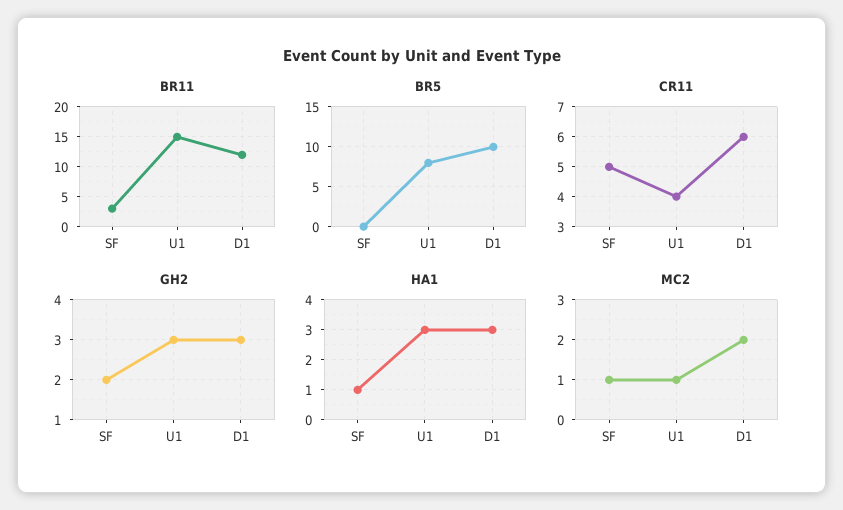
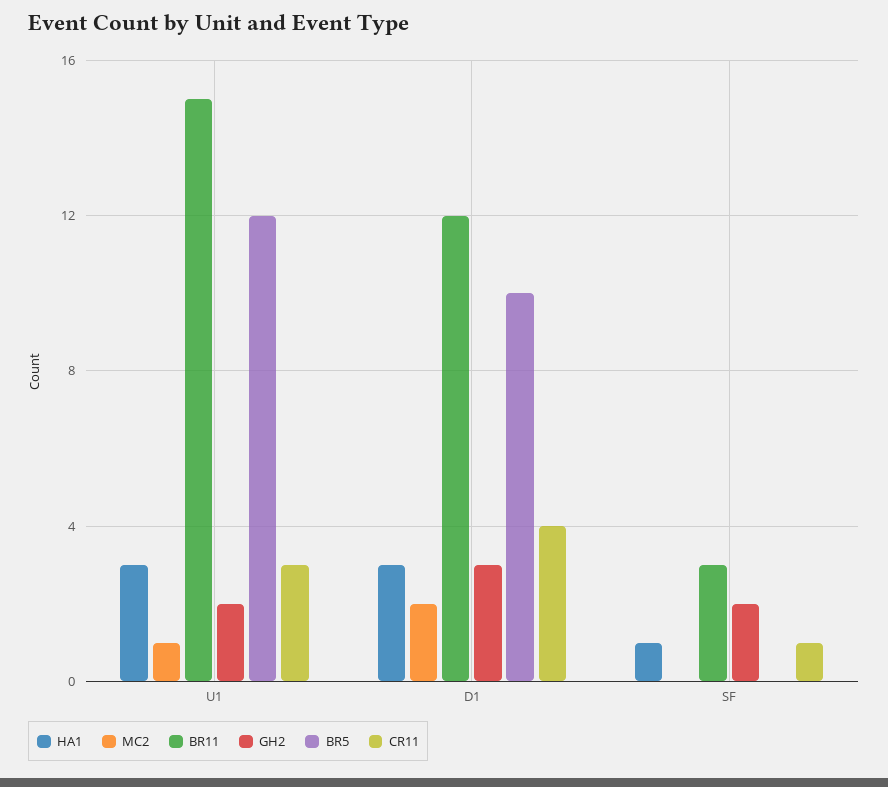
BR5, U1: 8 -> 12
CR11, SF: 5 -> 1
CR11, U1: 4 -> 3
CR11, D1: 6 -> 4
GH2, U1: 3 -> 2
MC2, SF: 1 -> 0

